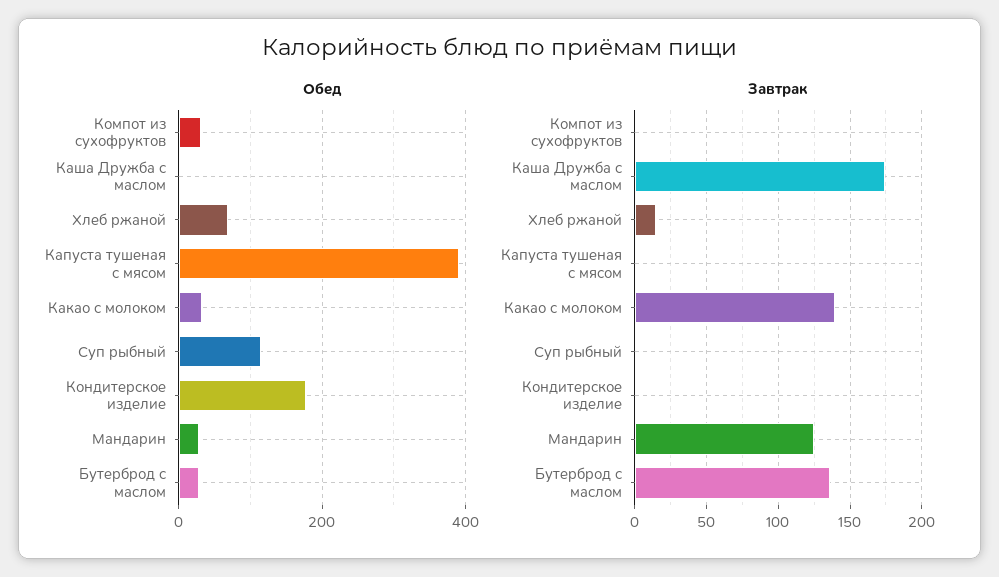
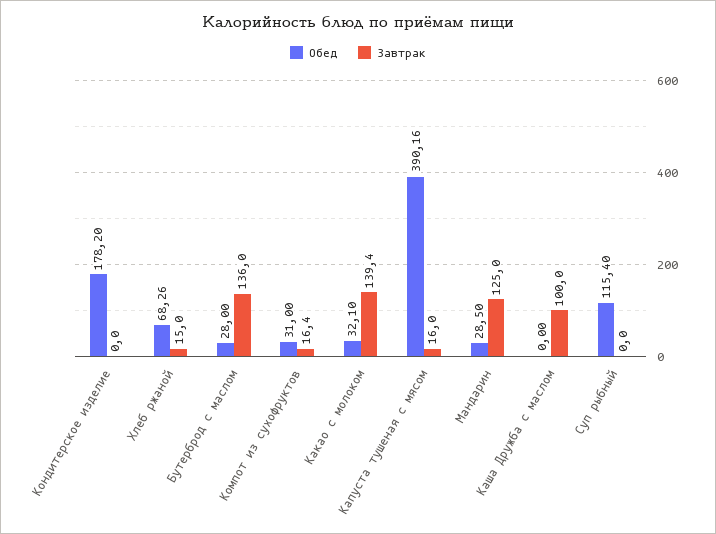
Завтрак, Компот из сухофруктов: 0 -> 16.4
Завтрак, Каша Дружба с маслом: 175 -> 100
Завтрак, Капуста тушеная с мясом: 0 -> 16

